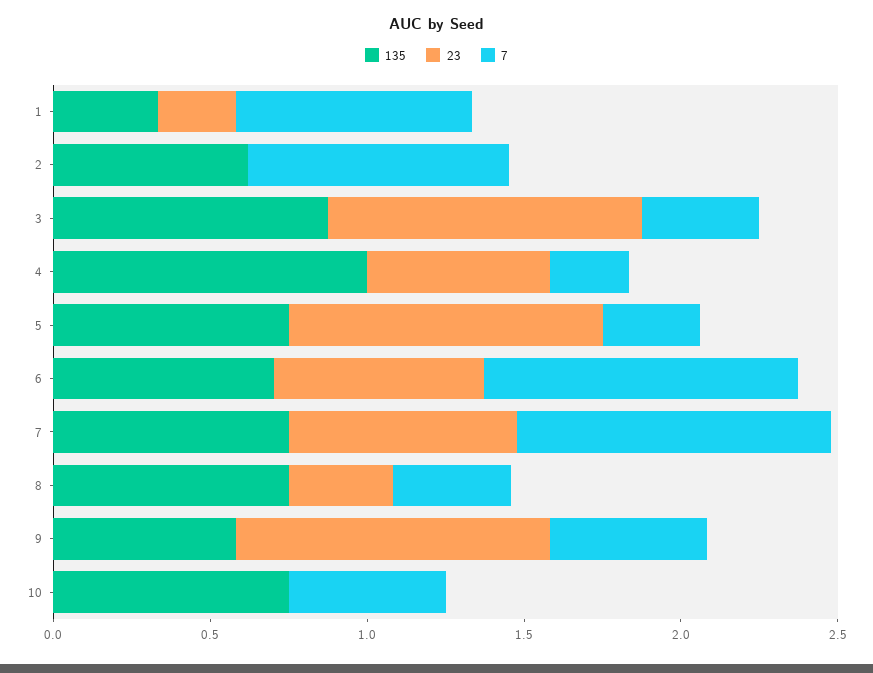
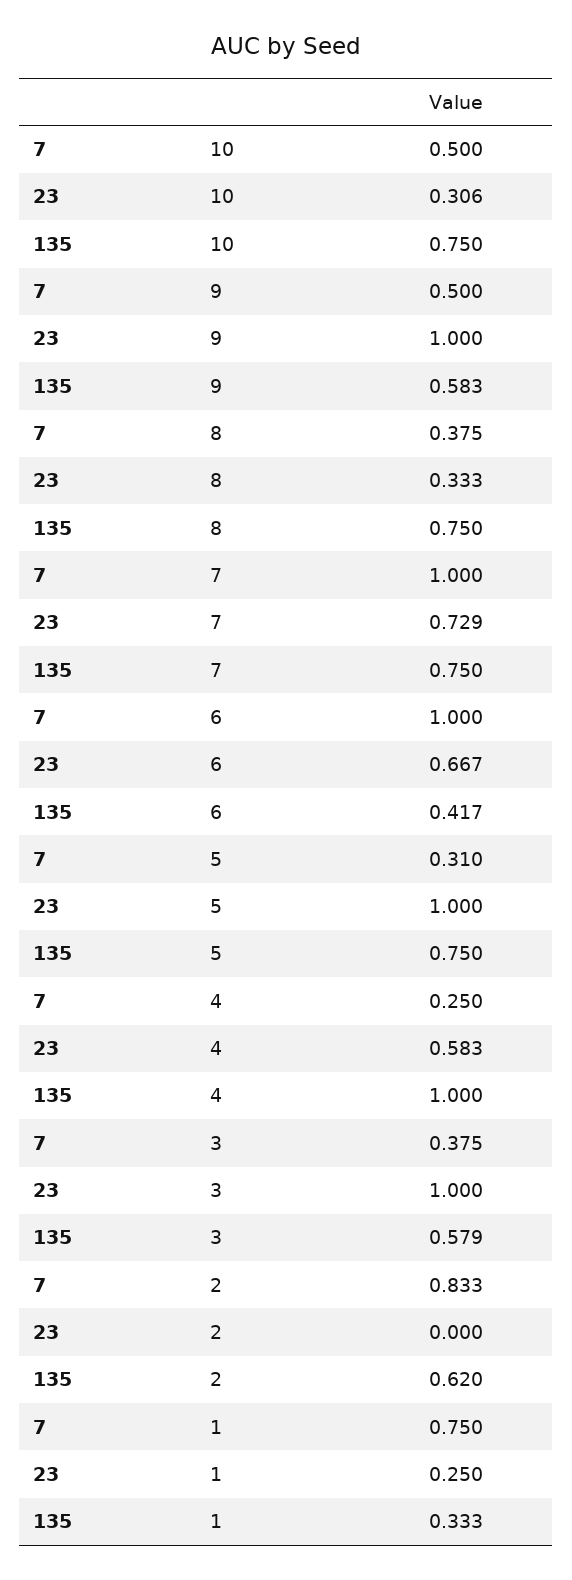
135, 3: 0.9 -> 0.579
135, 6: 0.7 -> 0.417
23, 10: 0 -> 0.306

